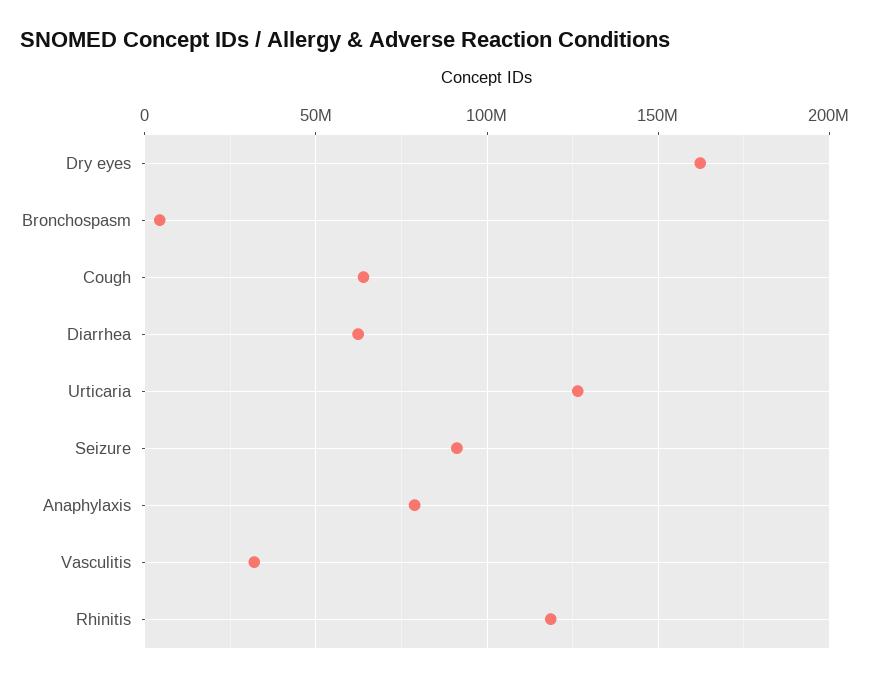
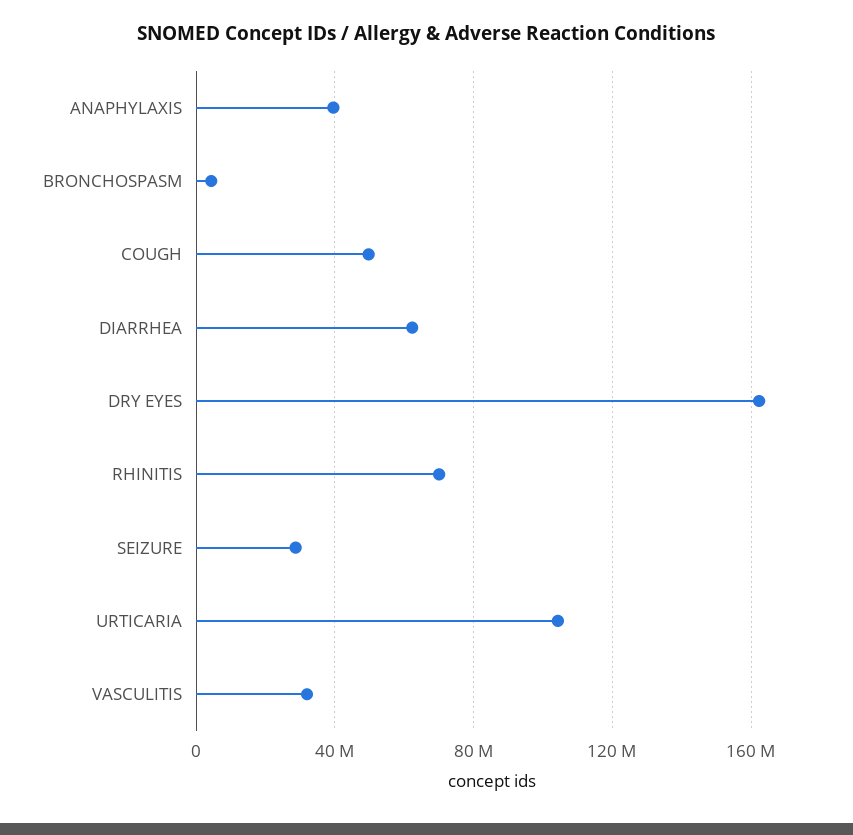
Cough: 65000000 -> 50000000
Urticaria: 125000000 -> 105000000
Seizure: 90000000 -> 30000000
Anaphylaxis: 80000000 -> 40000000
Rhinitis: 120000000 -> 70000000

